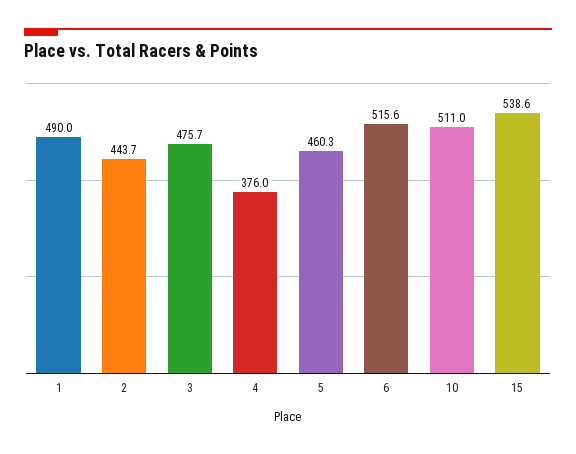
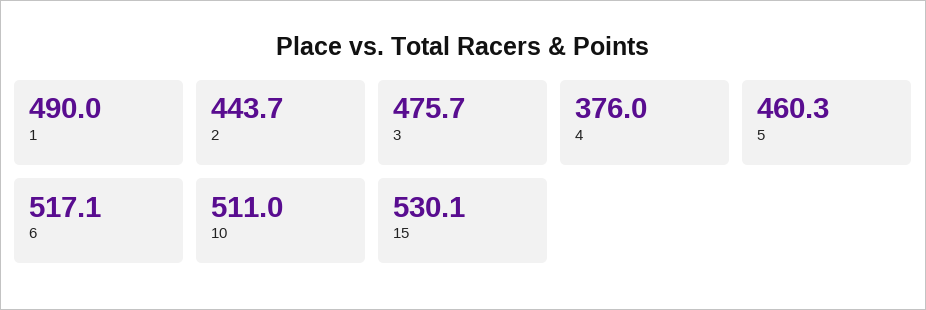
6: 515.6 -> 517.1
15: 538.6 -> 530.1

